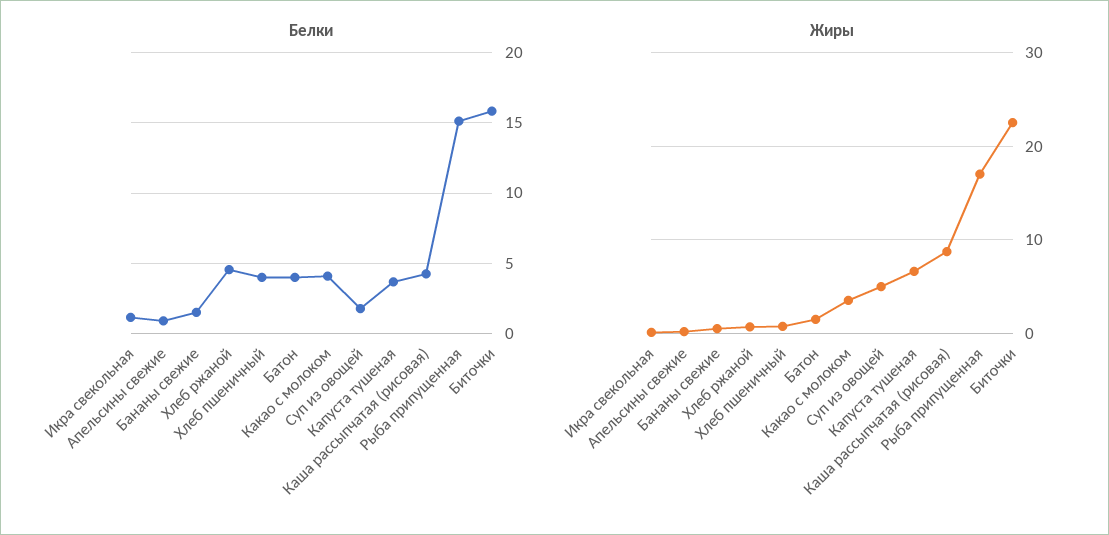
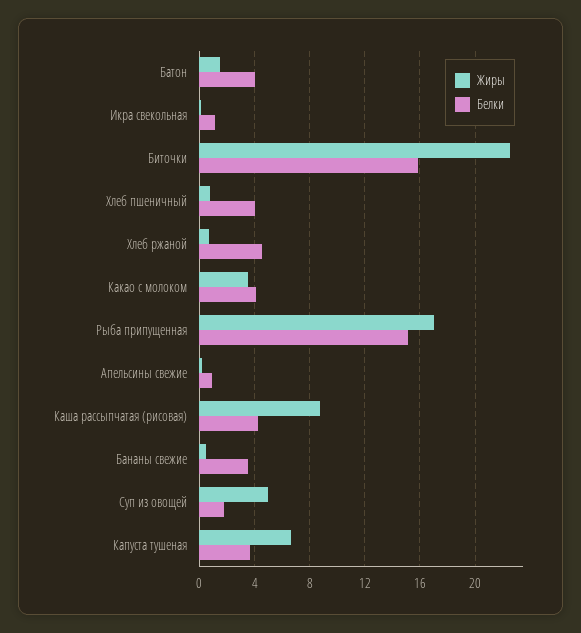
Белки, Бананы свежие: 1.5 -> 3.5

